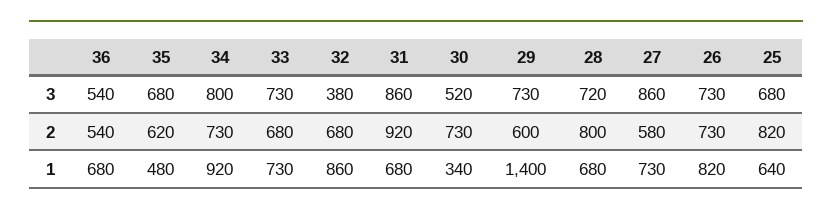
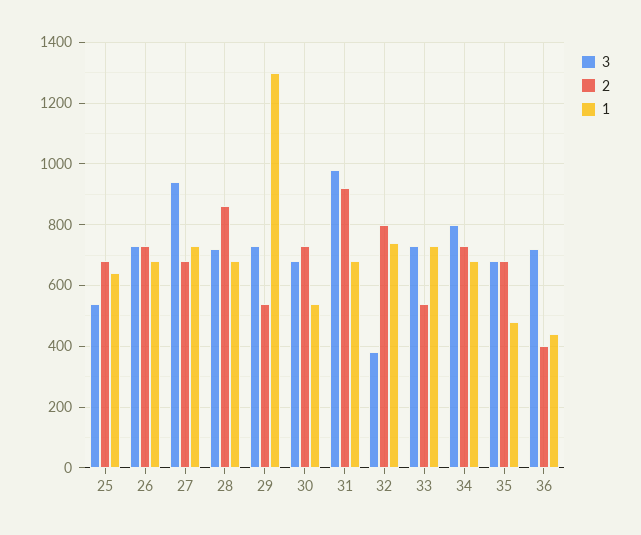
3, 36: 540 -> 720
3, 31: 860 -> 980
3, 30: 520 -> 680
3, 27: 860 -> 940
3, 25: 680 -> 540
2, 36: 540 -> 400
2, 35: 620 -> 680
2, 33: 680 -> 540
2, 32: 680 -> 800
2, 29: 600 -> 540
2, 28: 800 -> 860
2, 27: 580 -> 680
2, 25: 820 -> 680
1, 36: 680 -> 440
1, 34: 920 -> 680
1, 32: 860 -> 740
1, 30: 340 -> 540
1, 29: 1400 -> 1300
1, 26: 820 -> 680

